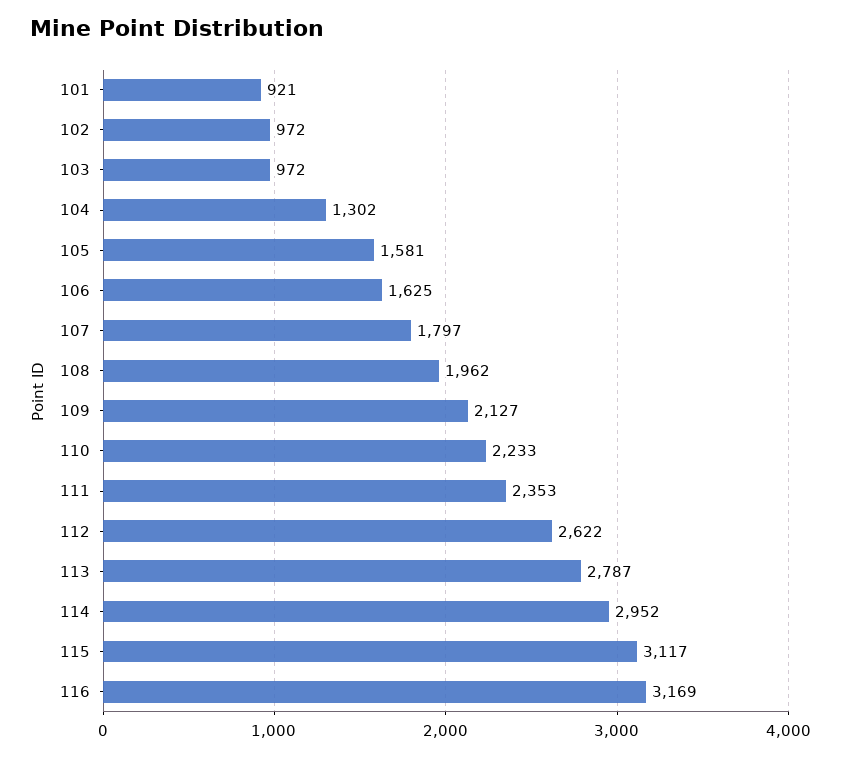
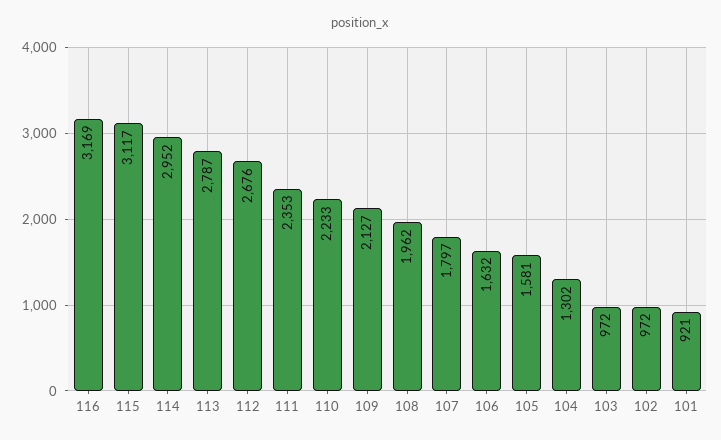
106: 1625 -> 1632
112: 2622 -> 2676

